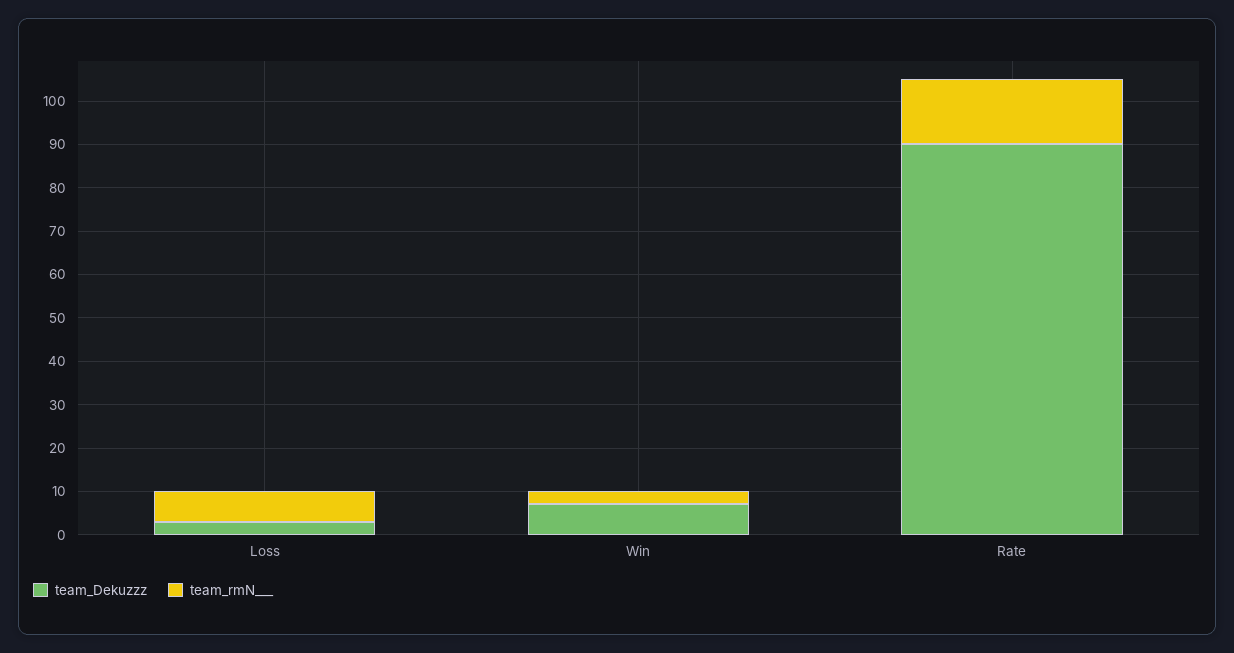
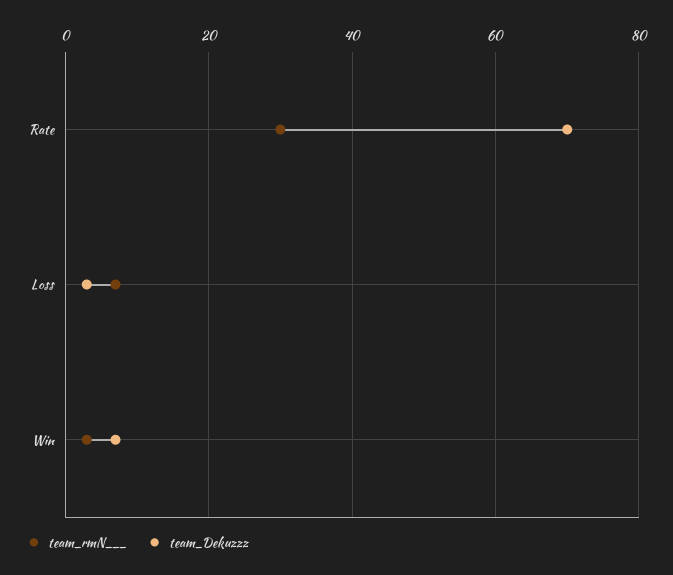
team_Dekuzzz, Rate: 90 -> 70
team_rmN___, Rate: 15 -> 30

